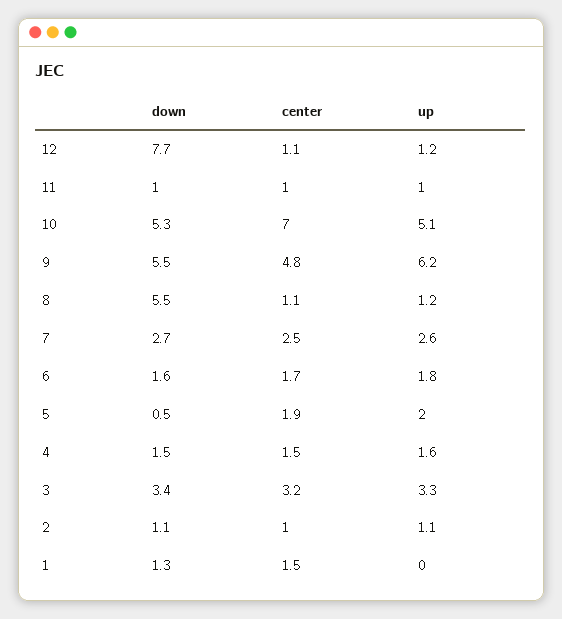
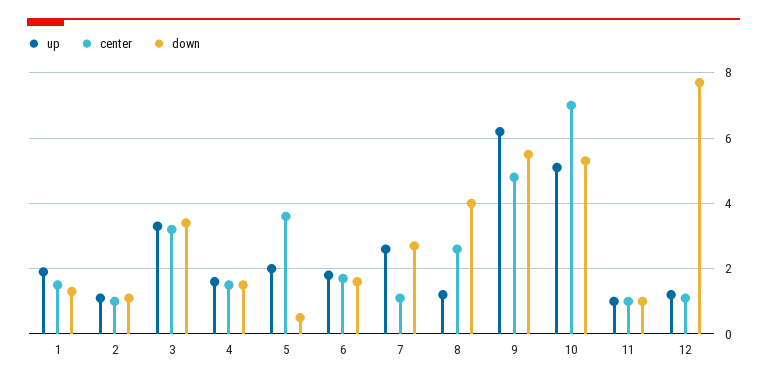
down, 8: 5.5 -> 4
center, 8: 1.1 -> 2.5
center, 7: 2.5 -> 1
center, 5: 1.9 -> 3.5
up, 1: 0 -> 2

